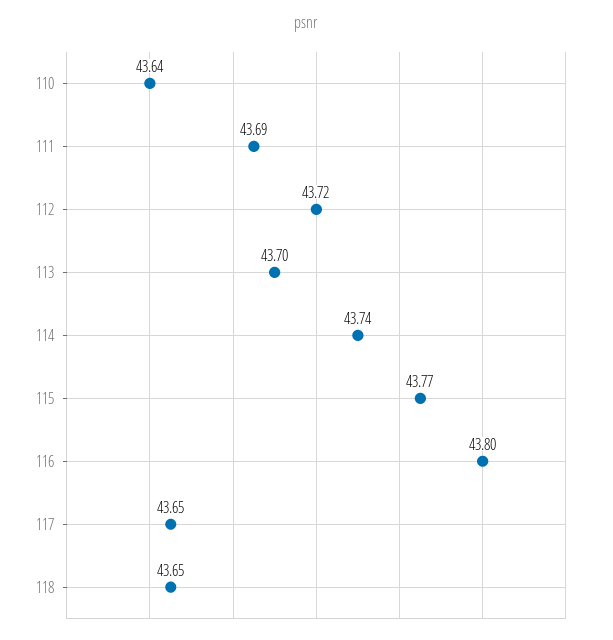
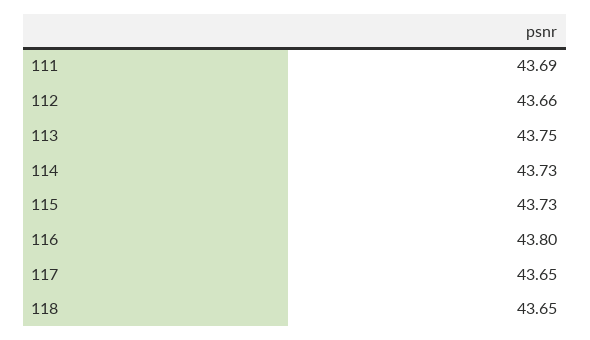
110: 43.64 -> none
112: 43.72 -> 43.66
113: 43.7 -> 43.75
114: 43.74 -> 43.73
115: 43.77 -> 43.73

